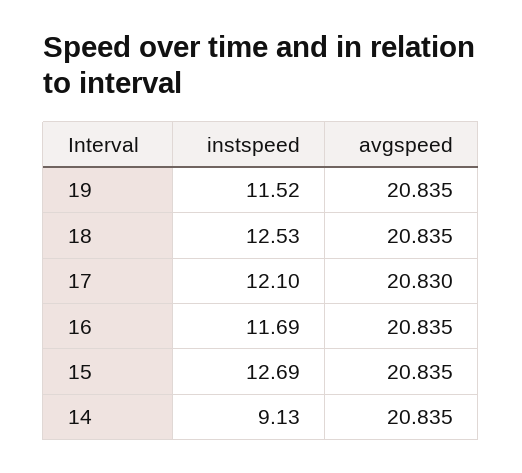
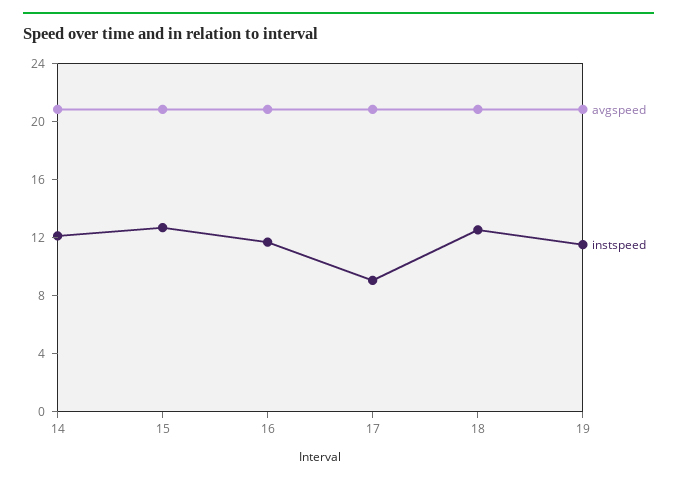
instspeed, 17: 12.1 -> 9
instspeed, 14: 9.13 -> 12

